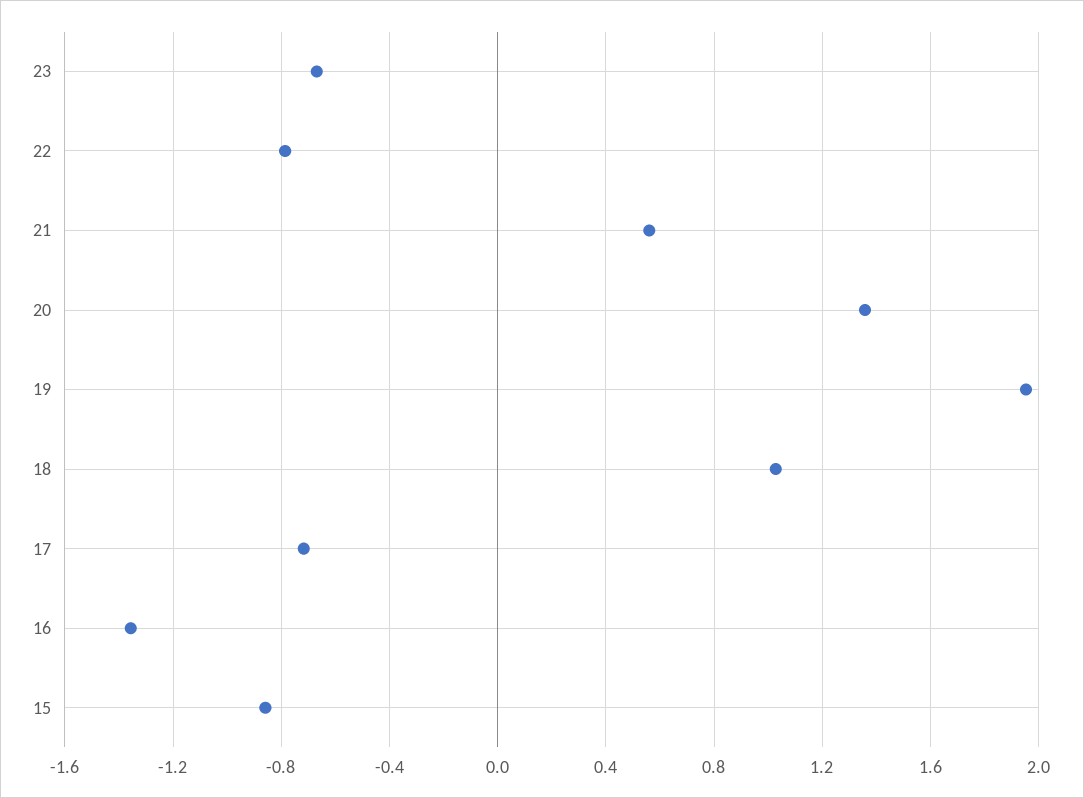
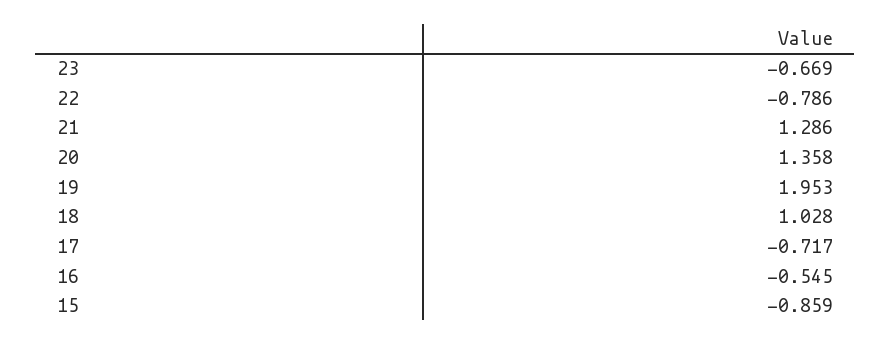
21: 0.55 -> 1.286
16: -1.35 -> -0.545

